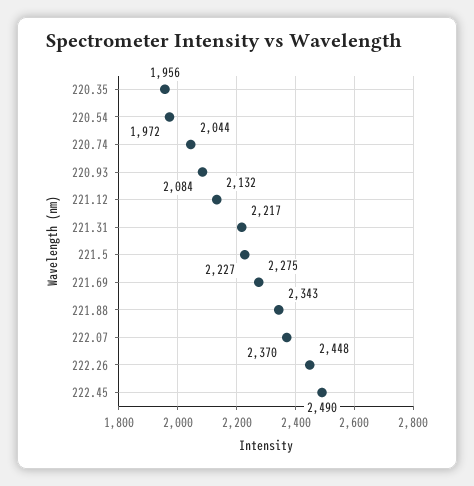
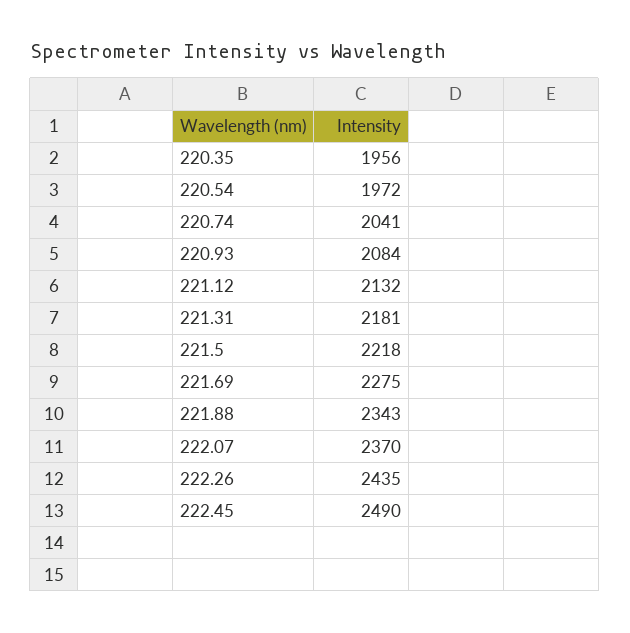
220.74: 2044 -> 2041
221.31: 2217 -> 2181
221.5: 2227 -> 2218
222.26: 2448 -> 2435

